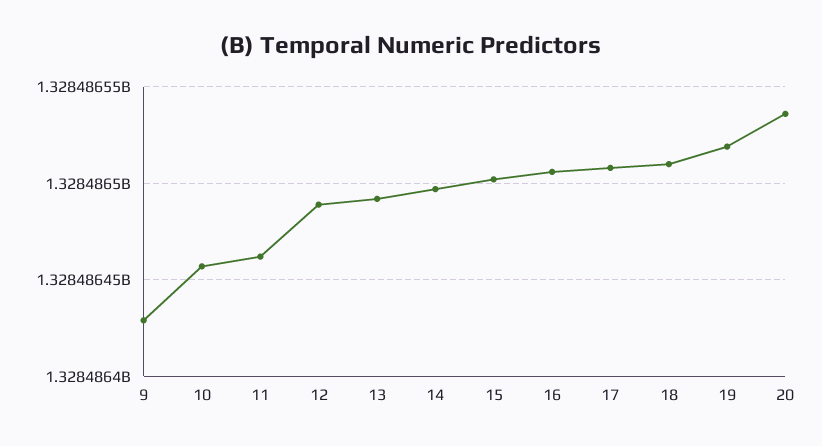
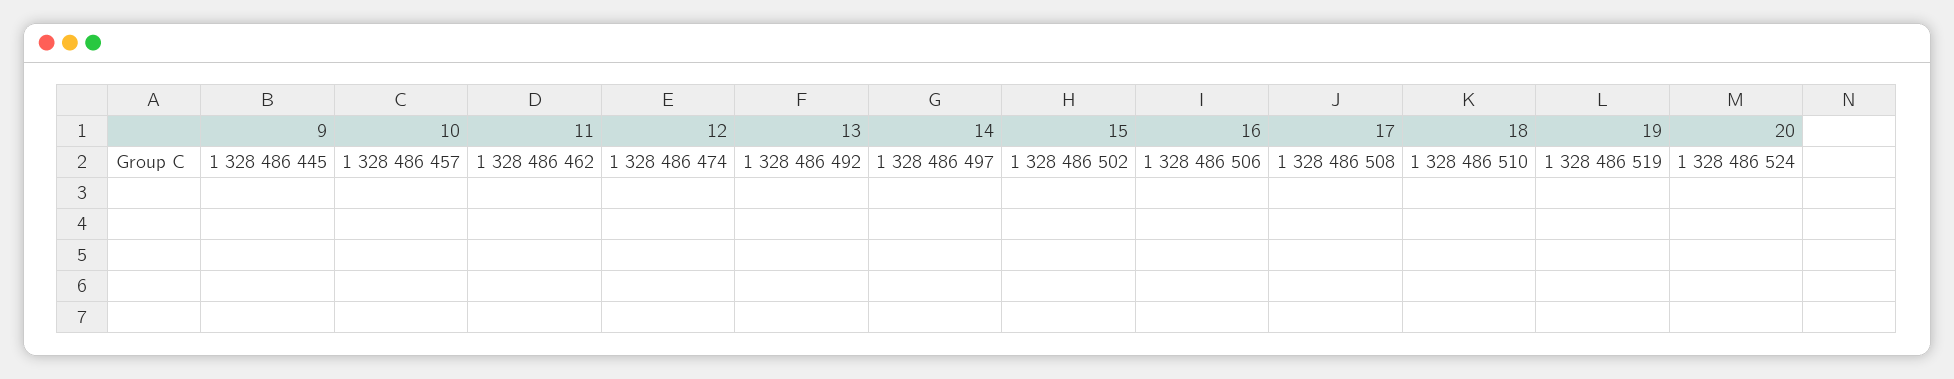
9: 1328486430 -> 1328486445
12: 1328486490 -> 1328486474
20: 1328486535 -> 1328486524

